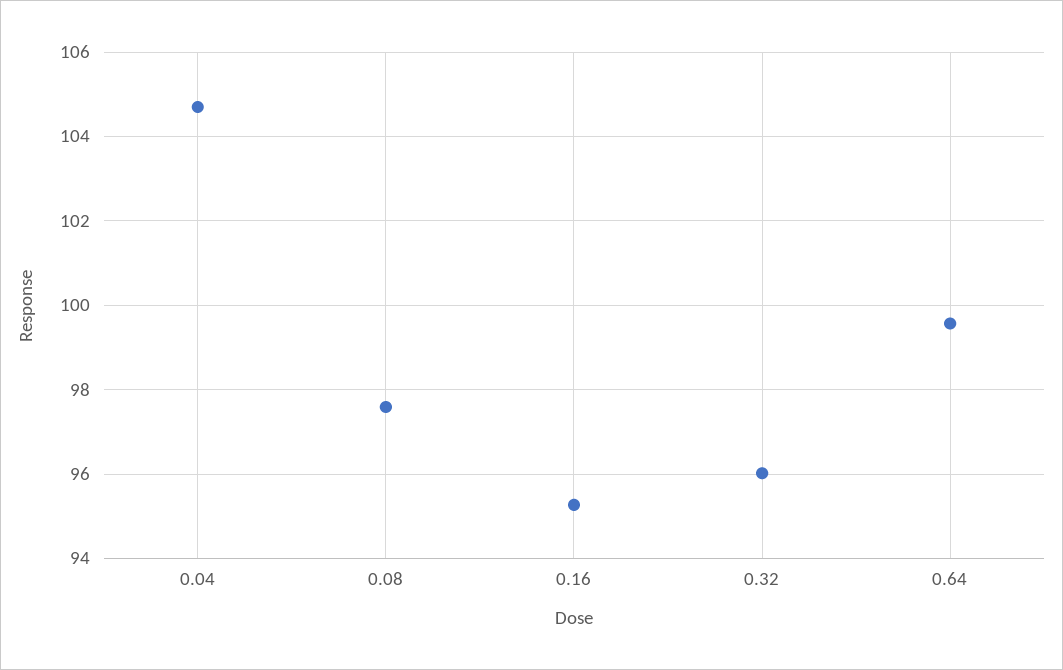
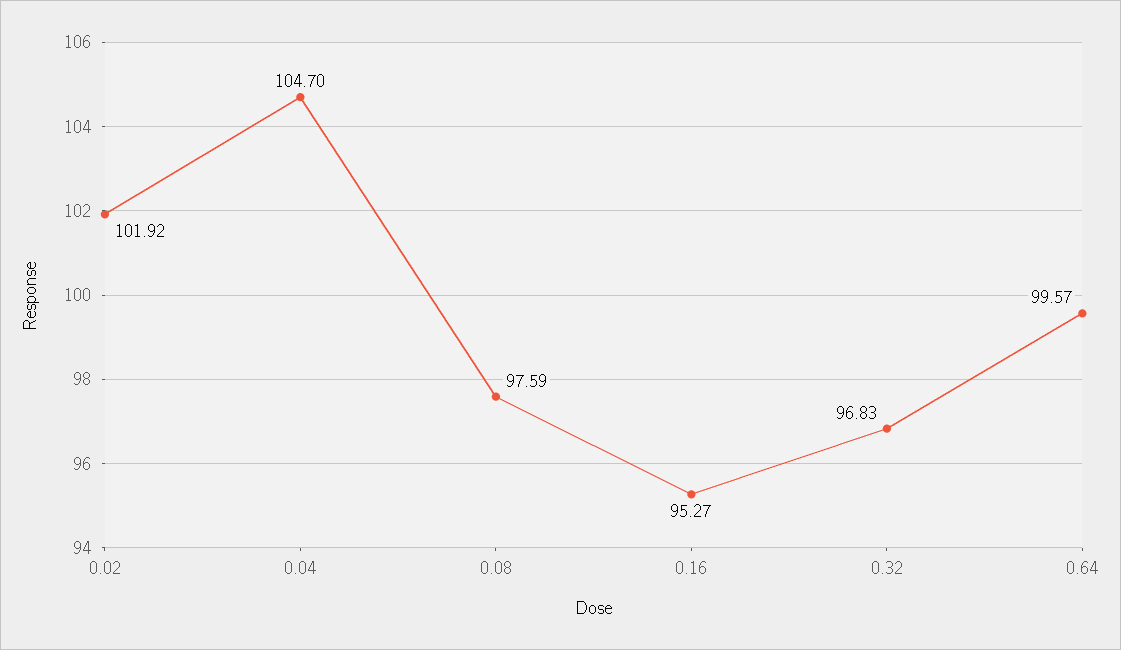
0.32: 96 -> 96.83
0.02: none -> 101.92

